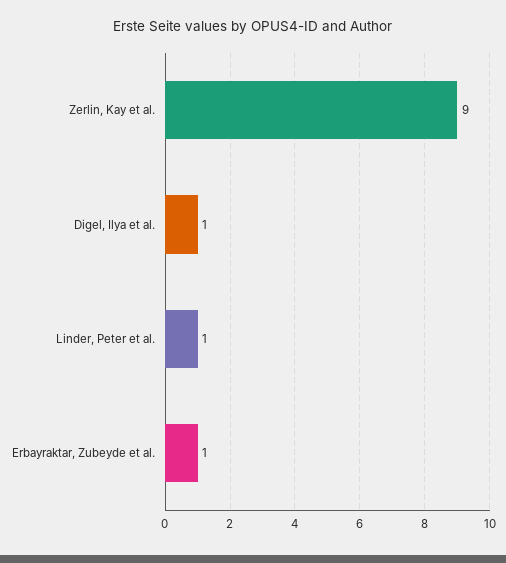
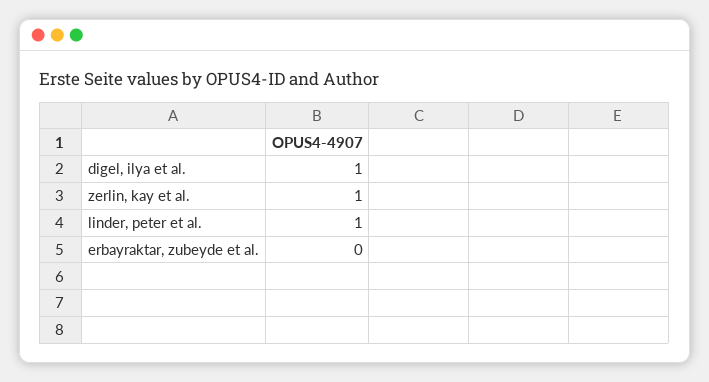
Zerlin, Kay et al.: 9 -> 1
Erbayraktar, Zubeyde et al.: 1 -> 0

